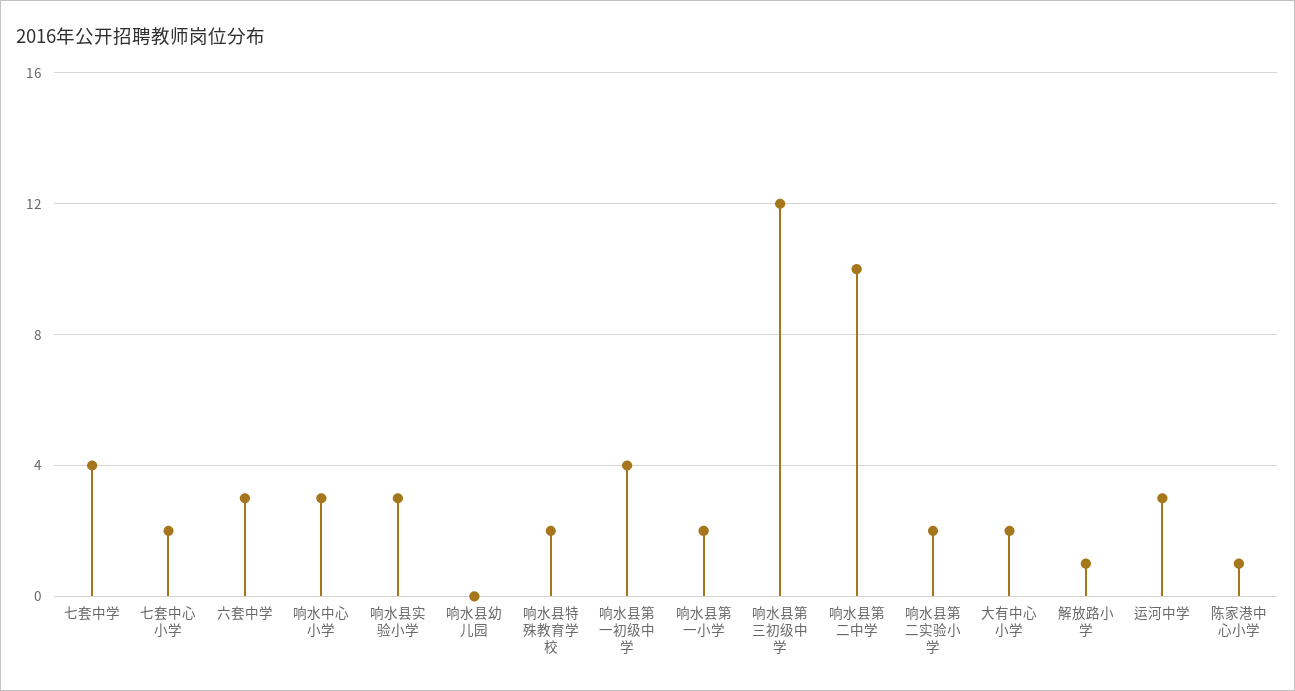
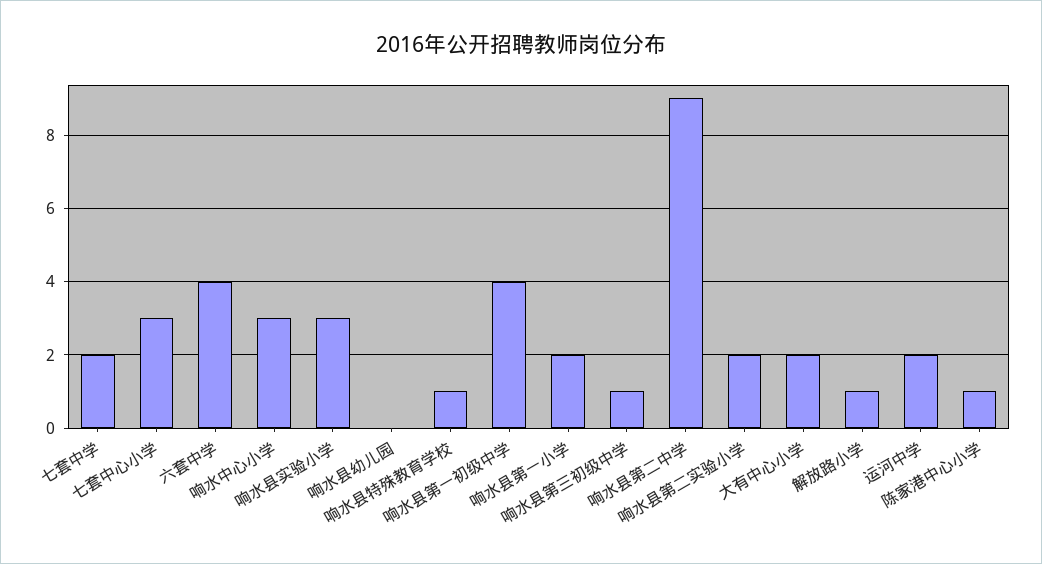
七套中学: 4 -> 2
七套中心小学: 2 -> 3
六套中学: 3 -> 4
响水县特殊教育学校: 2 -> 1
响水县第三初级中学: 12 -> 1
响水县第二中学: 10 -> 9
运河中学: 3 -> 2

